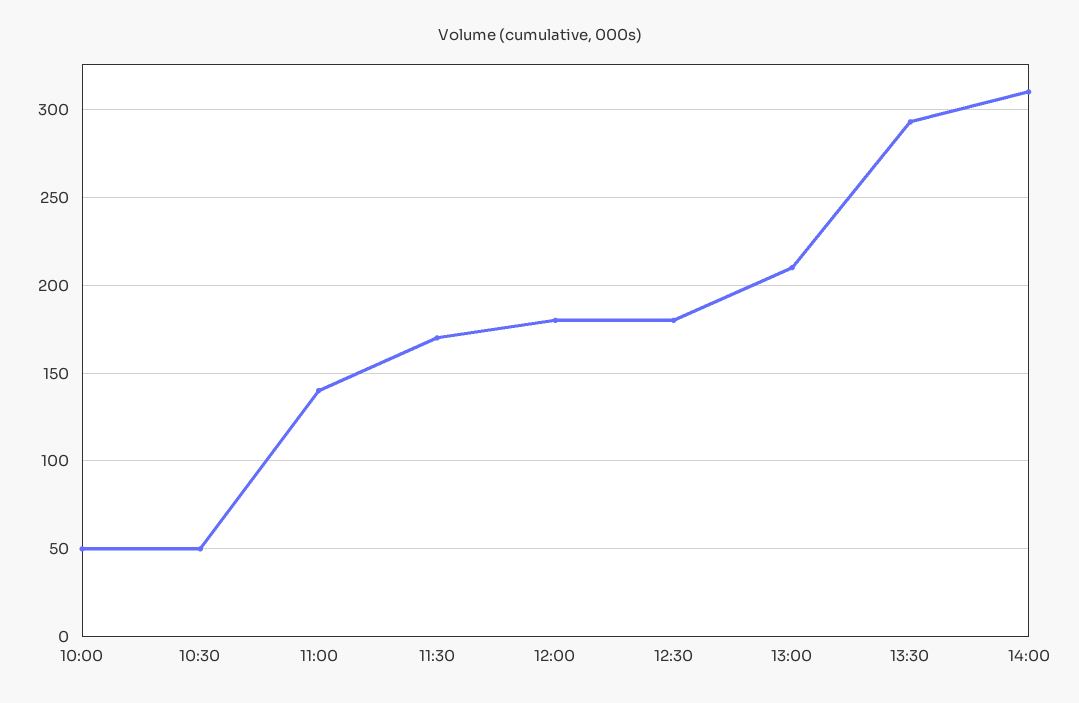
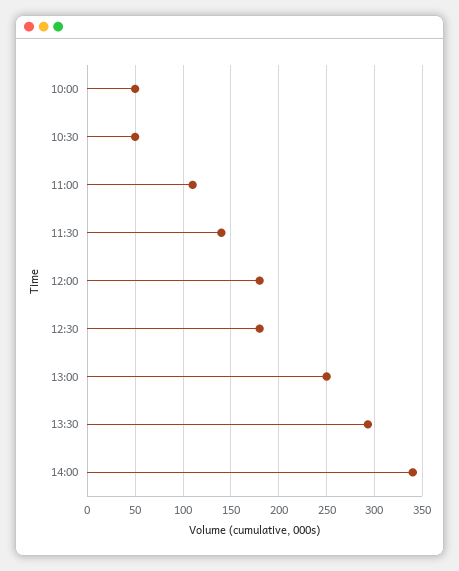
11:00: 140 -> 110
11:30: 170 -> 140
13:00: 210 -> 250
14:00: 310 -> 340

